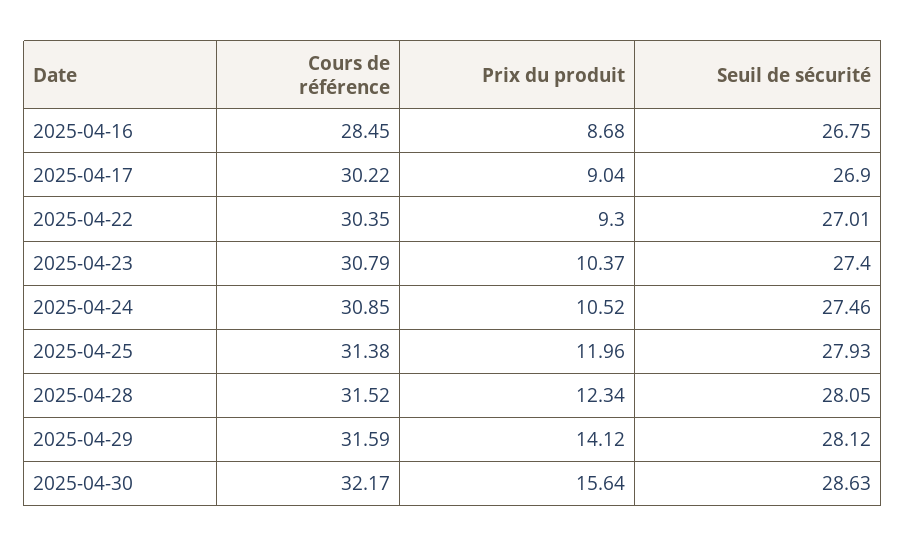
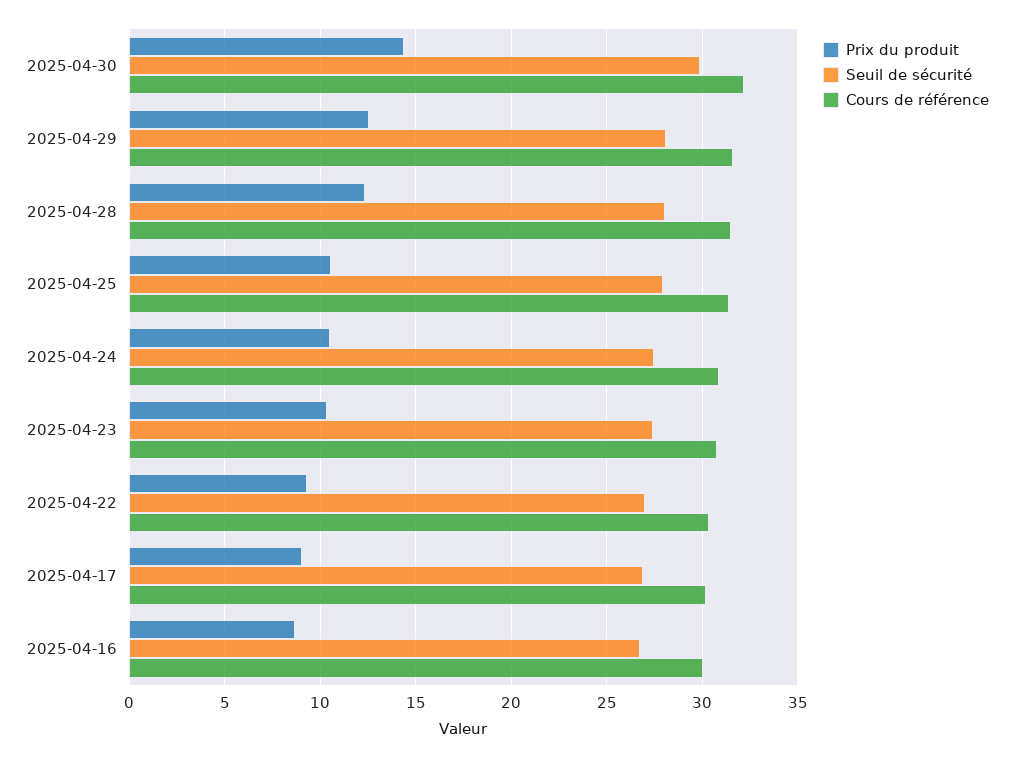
Cours de référence, 2025-04-16: 28.45 -> 30
Prix du produit, 2025-04-25: 11.96 -> 10.5
Prix du produit, 2025-04-29: 14.12 -> 12.5
Prix du produit, 2025-04-30: 15.64 -> 14.5
Seuil de sécurité, 2025-04-30: 28.63 -> 30

